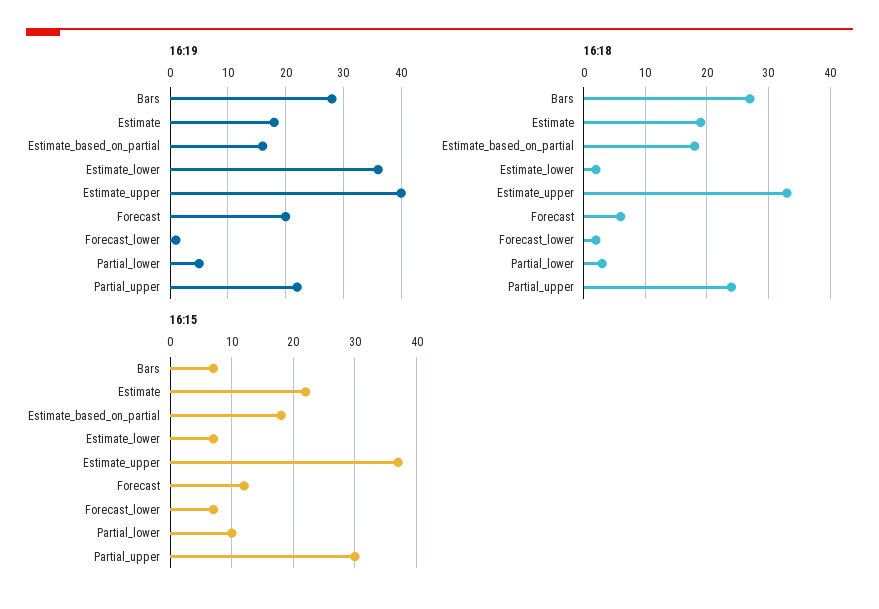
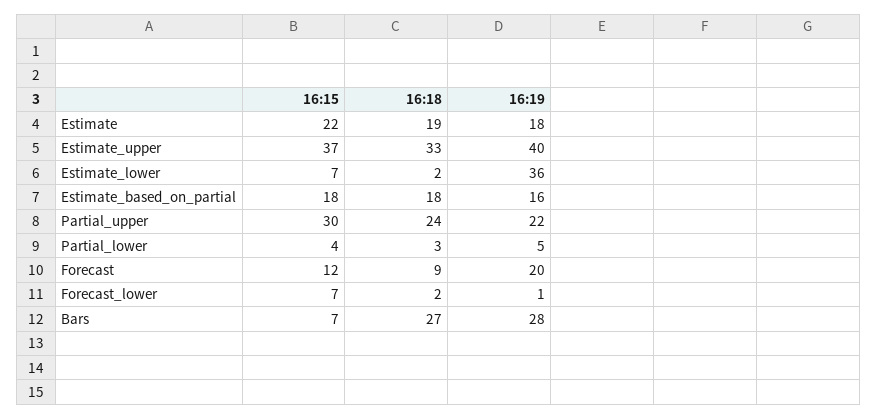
16:18, Forecast: 6 -> 9
16:15, Partial_lower: 10 -> 4

